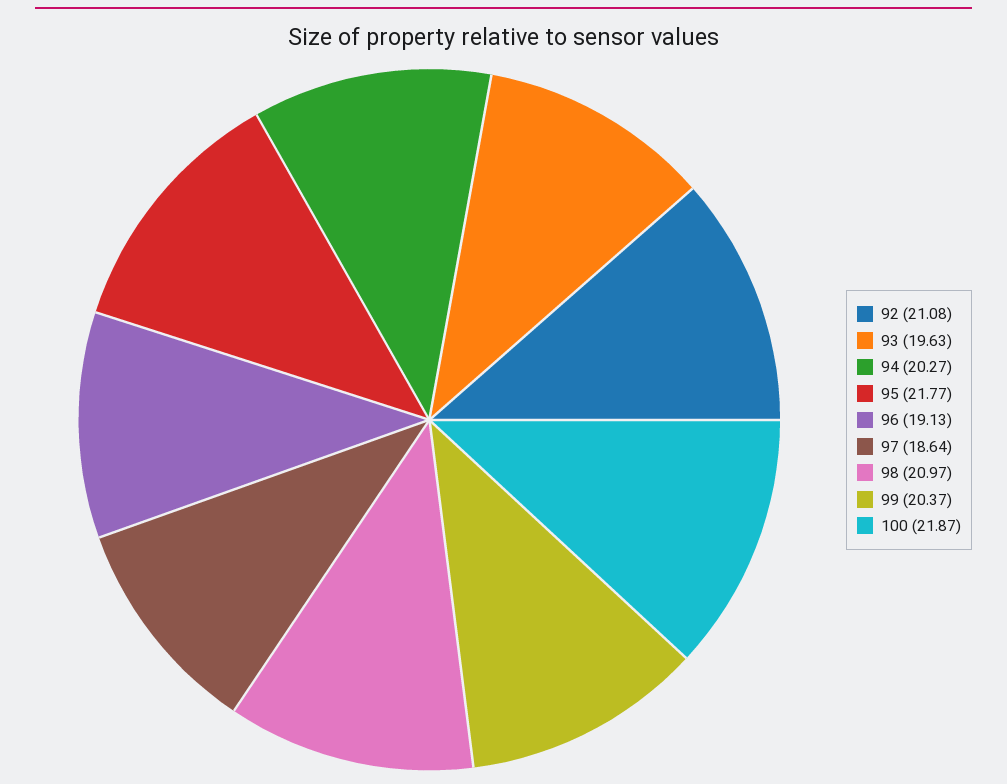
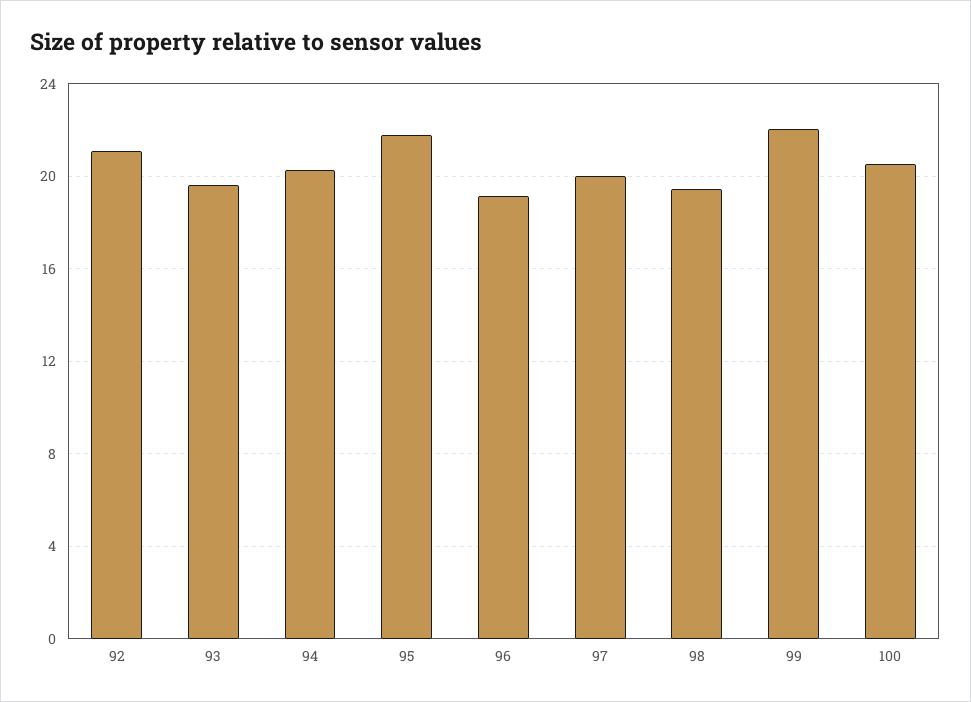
97: 18.64 -> 20
98: 20.97 -> 19.5
99: 20.37 -> 22
100: 21.87 -> 20.5

